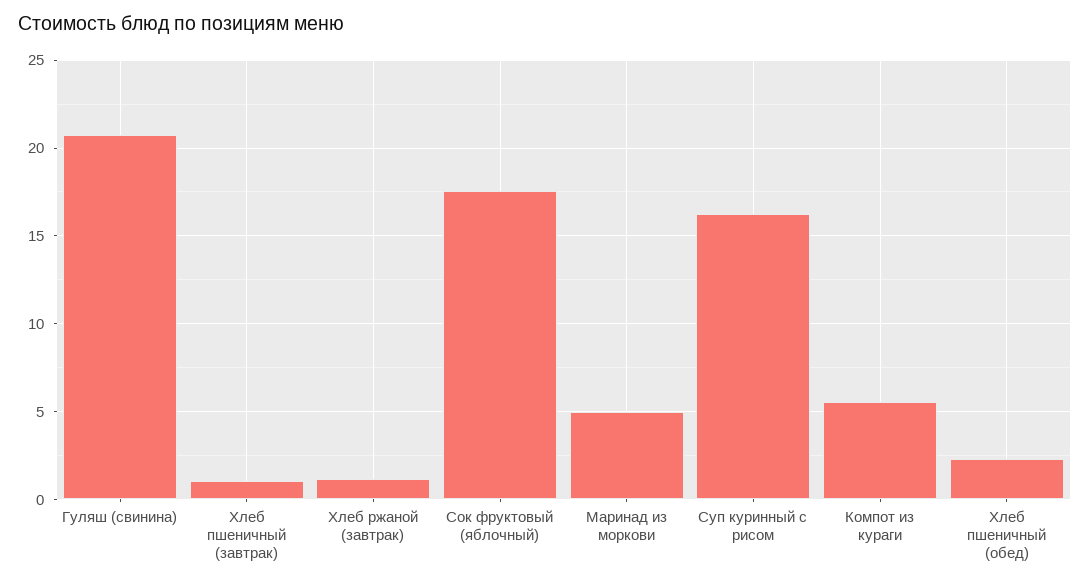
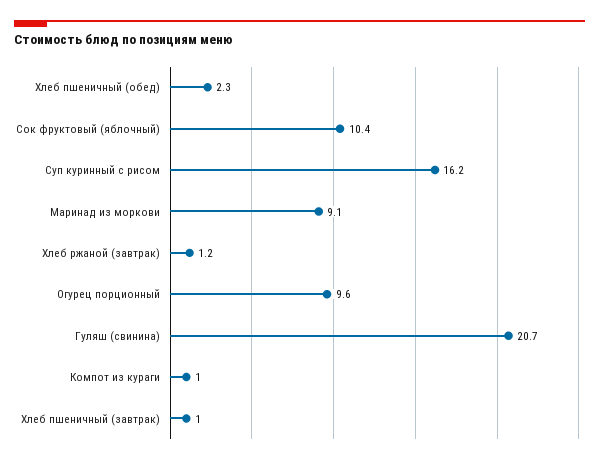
Сок фруктовый (яблочный): 17.5 -> 10.4
Маринад из моркови: 5 -> 9.1
Компот из кураги: 5.5 -> 1
Огурец порционный: none -> 9.6

